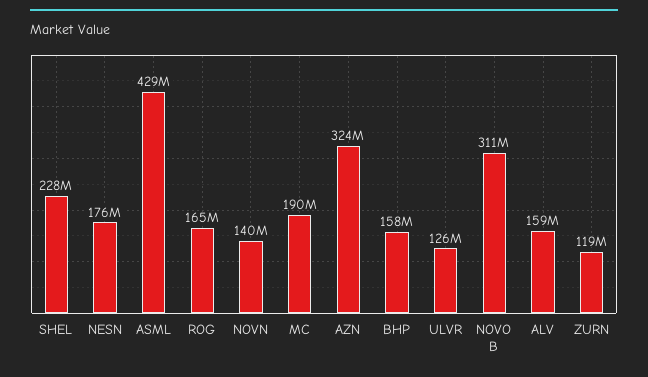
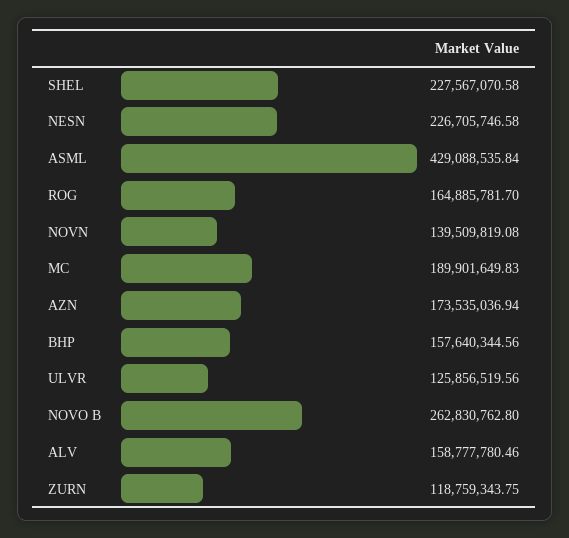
NESN: 176000000 -> 226705746.58
AZN: 324000000 -> 173535036.94
NOVO B: 311000000 -> 262830762.8

